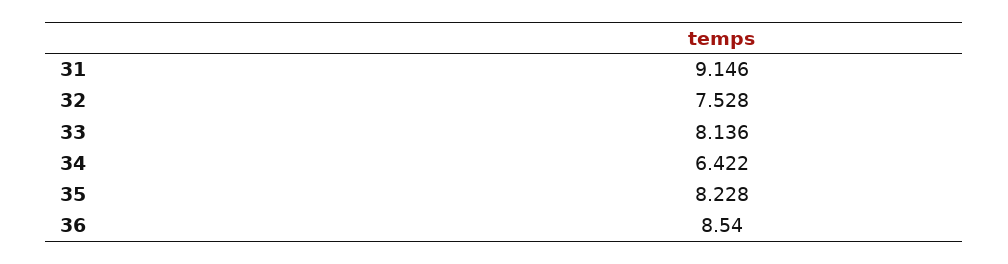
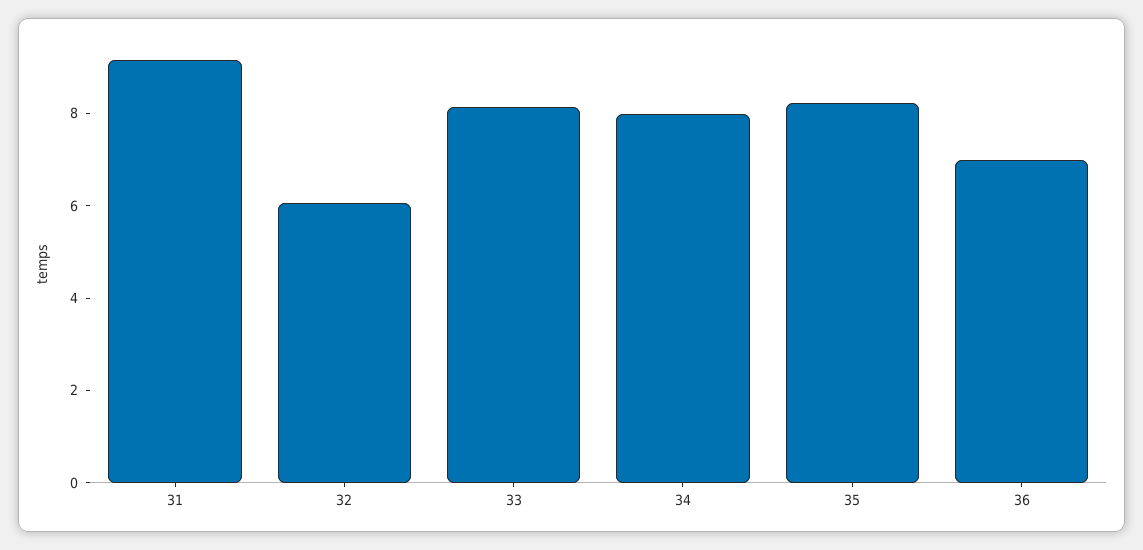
32: 7.528 -> 6
34: 6.422 -> 8
36: 8.54 -> 7

